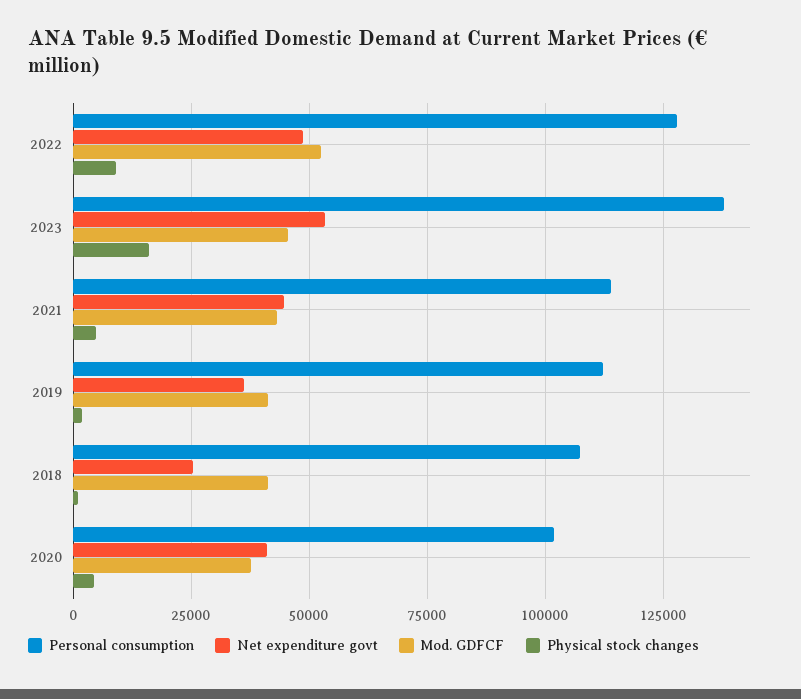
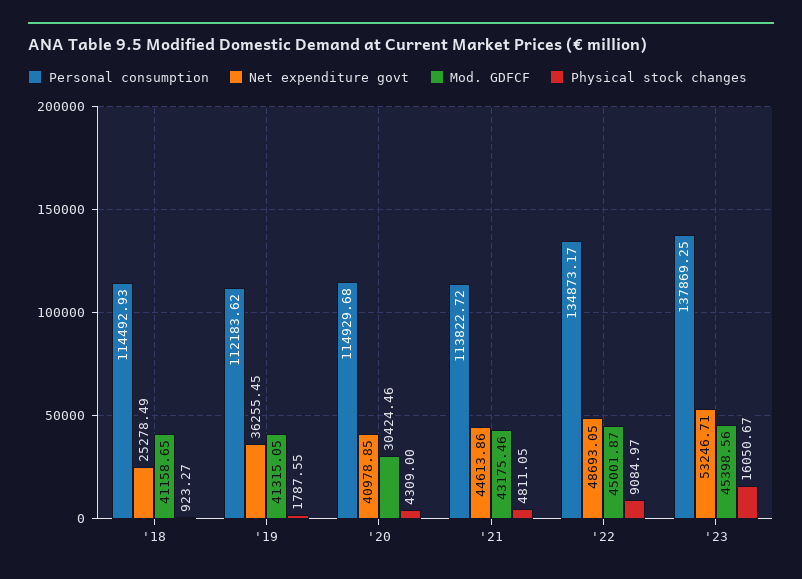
Personal consumption, 2022: 127500 -> 134873.17
Mod. GDFCF, 2022: 52500 -> 45001.87
Personal consumption, 2018: 107500 -> 114492.93
Personal consumption, 2020: 102500 -> 114929.68
Mod. GDFCF, 2020: 37500 -> 30424.46

